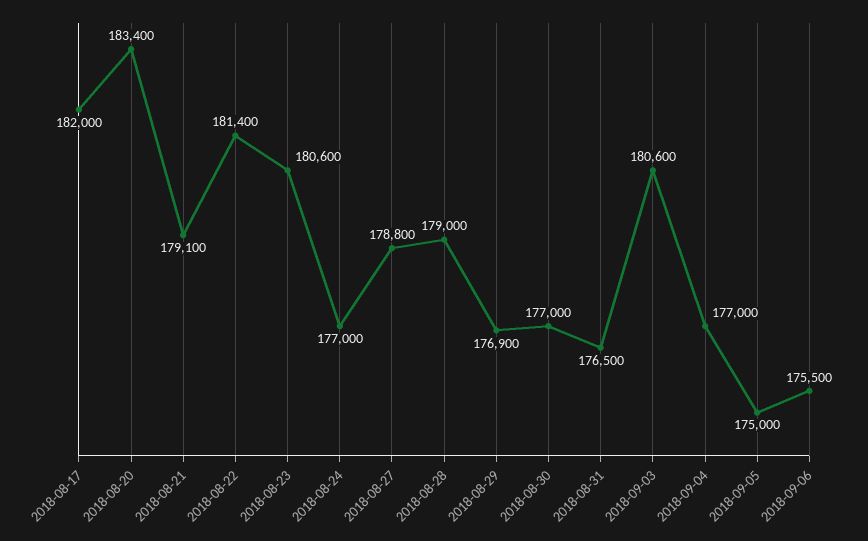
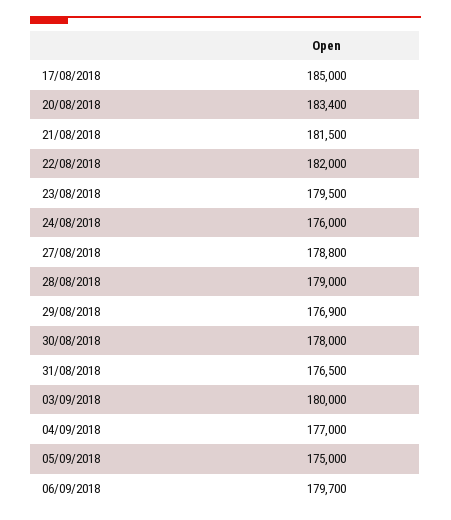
2018-08-17: 182000 -> 185000
2018-08-21: 179100 -> 181500
2018-08-22: 181400 -> 182000
2018-08-23: 180600 -> 179500
2018-08-24: 177000 -> 176000
2018-08-30: 177000 -> 178000
2018-09-03: 180600 -> 180000
2018-09-06: 175500 -> 179700

